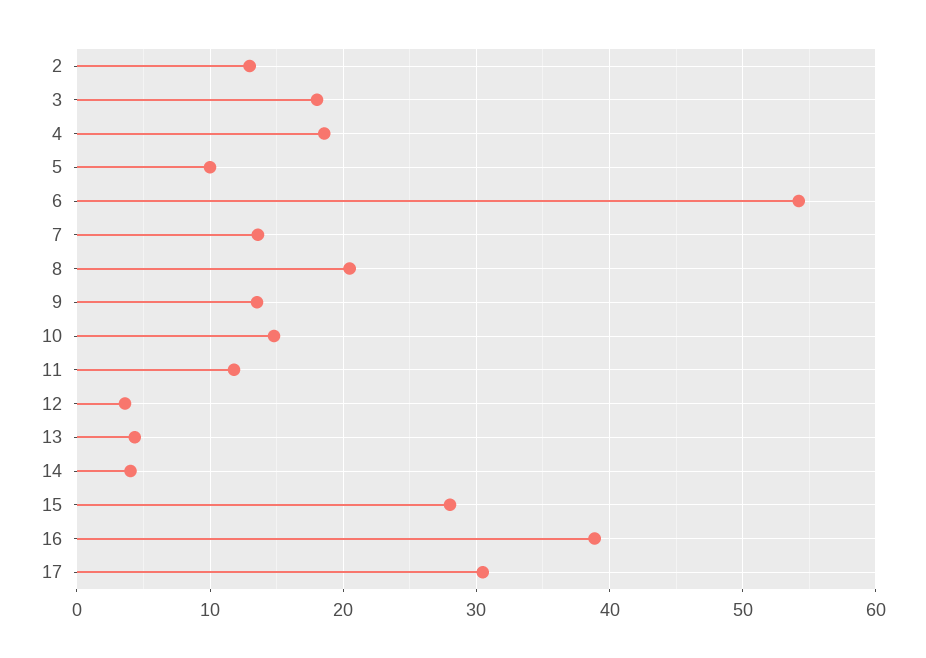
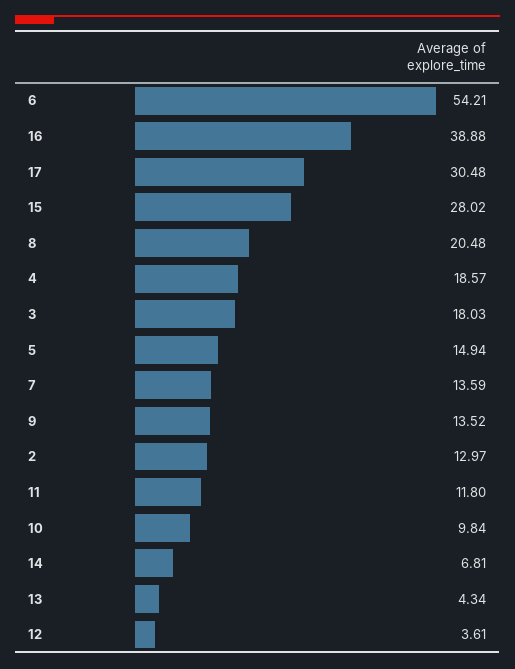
5: 10 -> 14.94
10: 15 -> 9.84
14: 4 -> 6.81

